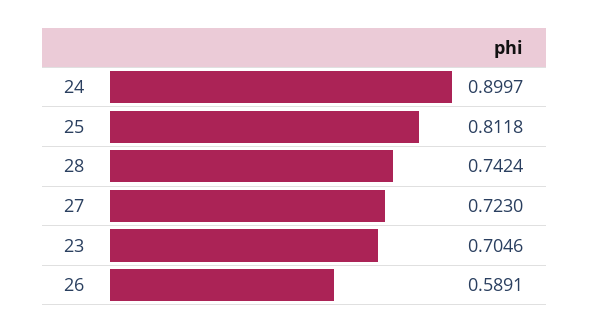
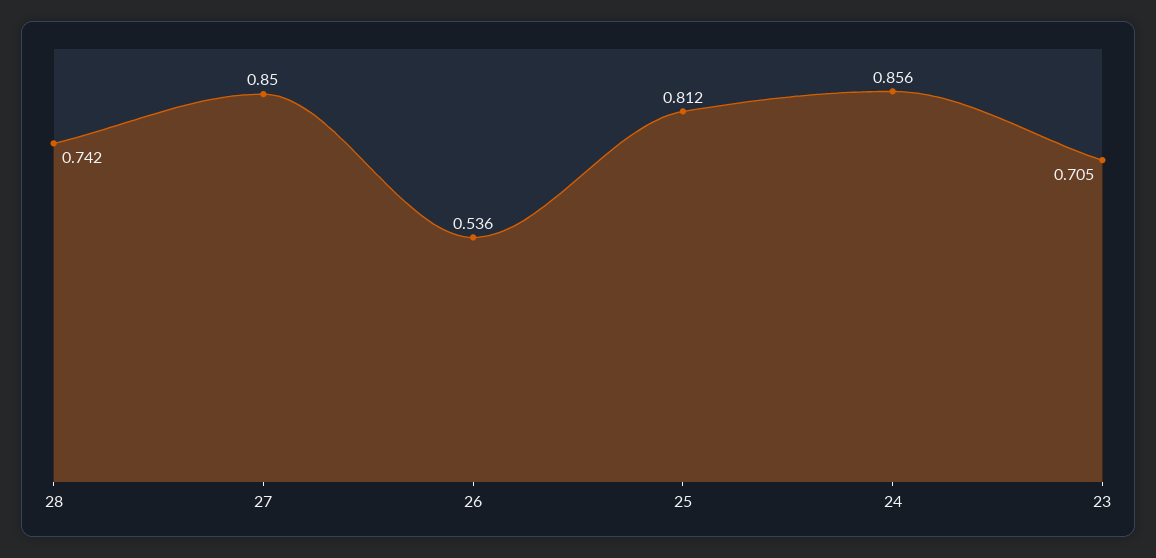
24: 0.8997 -> 0.856
27: 0.723 -> 0.85
26: 0.5891 -> 0.536

